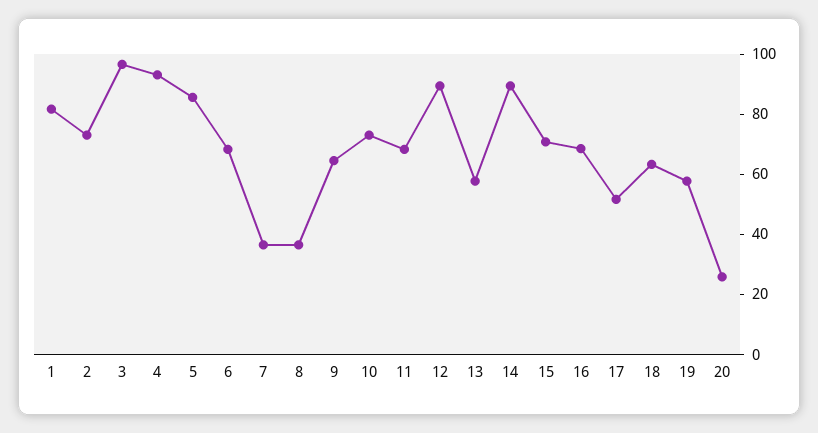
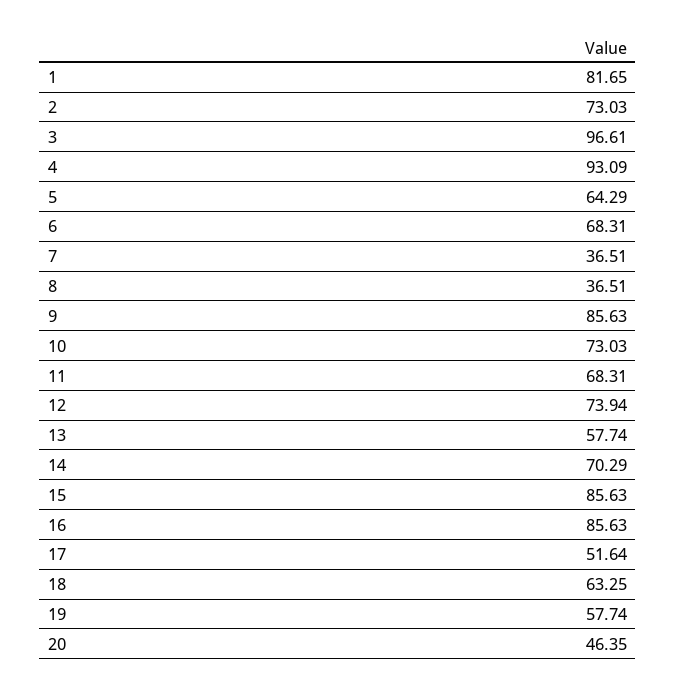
5: 85 -> 64.29
9: 65 -> 85.63
12: 90 -> 73.94
14: 90 -> 70.29
15: 70 -> 85.63
16: 70 -> 85.63
20: 25 -> 46.35

